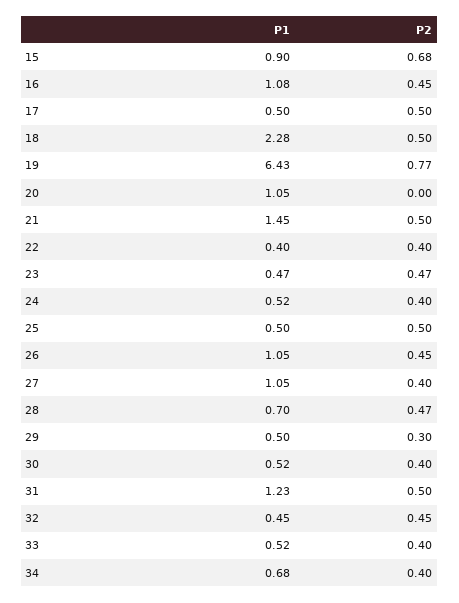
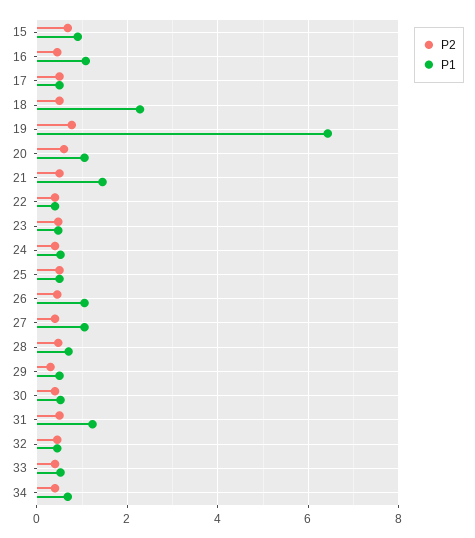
P2, 20: 0 -> 0.6

